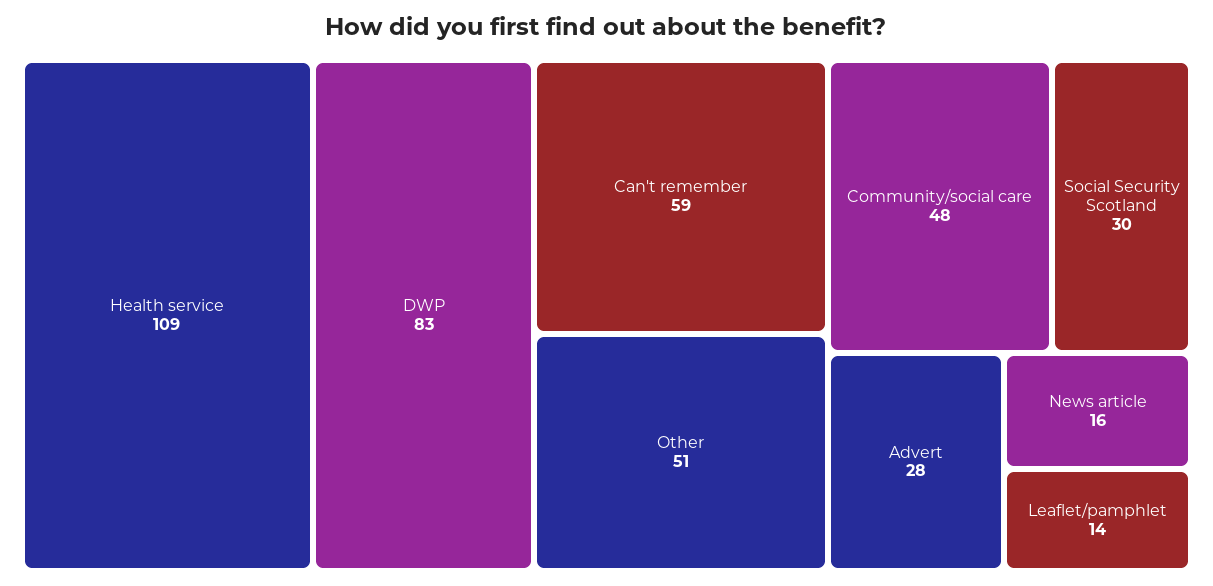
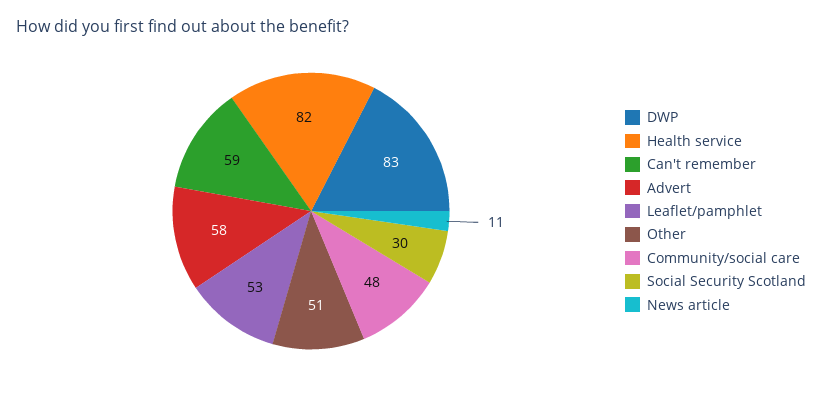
Health service: 109 -> 82
Advert: 28 -> 58
News article: 16 -> 11
Leaflet/pamphlet: 14 -> 53

